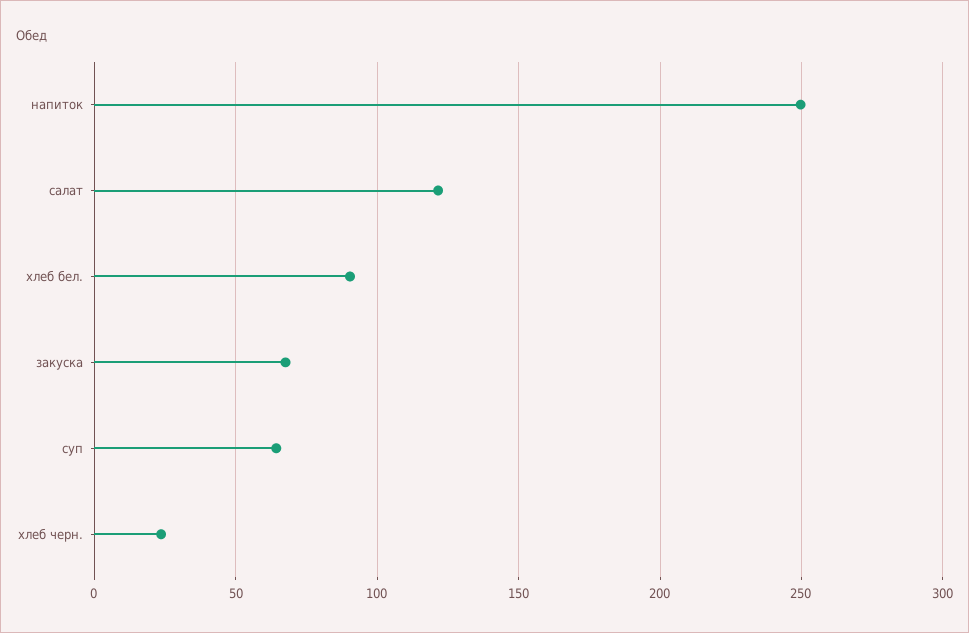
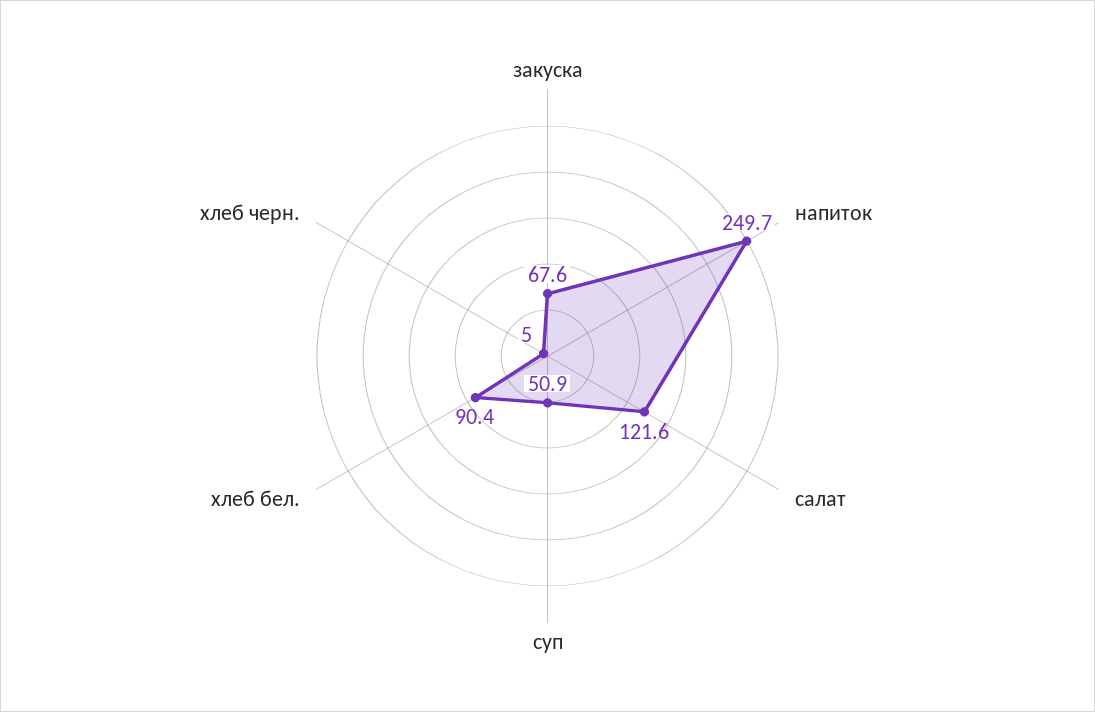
суп: 65 -> 50.9
хлеб черн.: 25 -> 5

